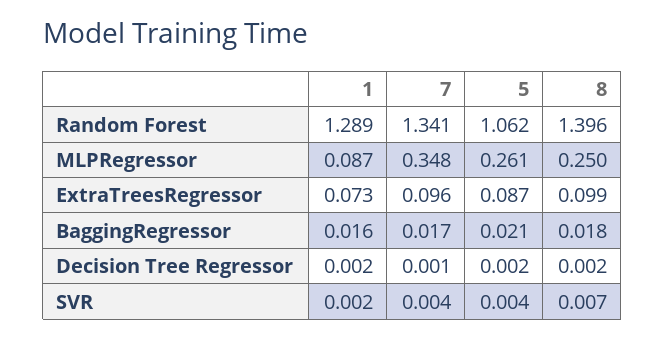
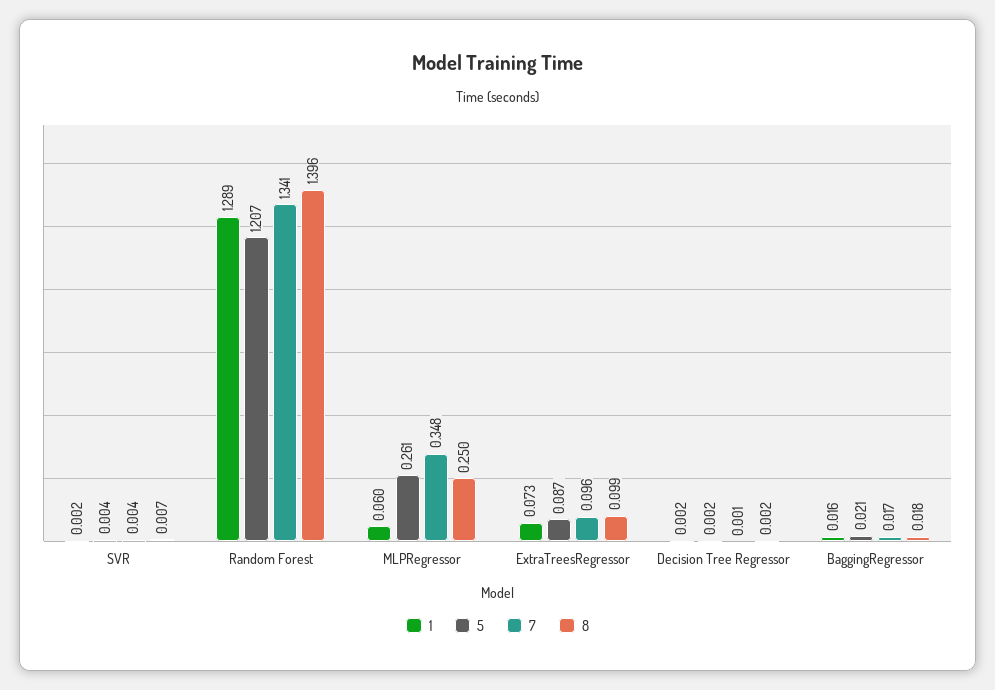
5, Random Forest: 1.062 -> 1.207
1, MLPRegressor: 0.087 -> 0.06

